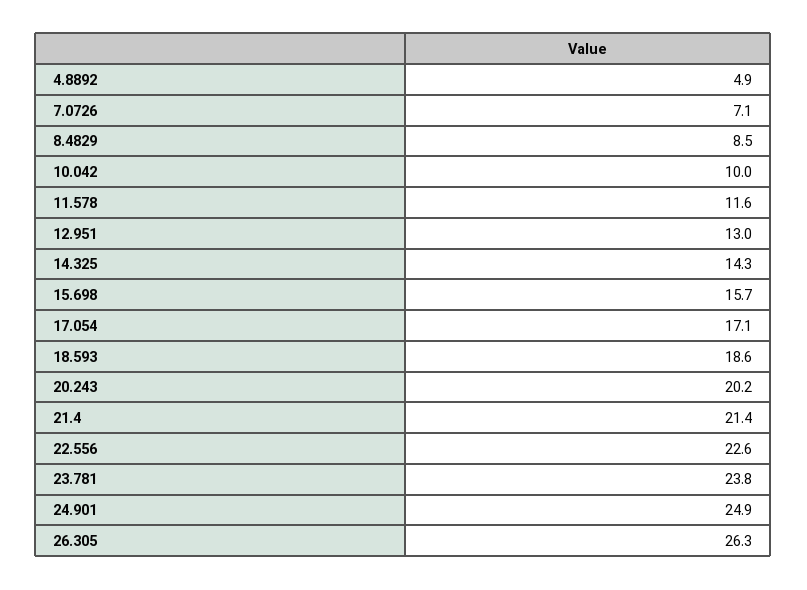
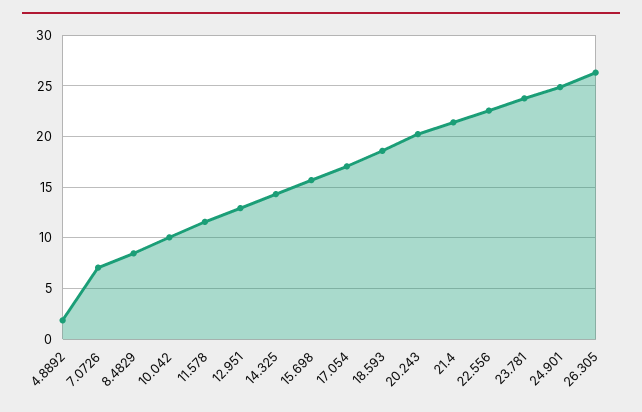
4.8892: 4.9 -> 2

